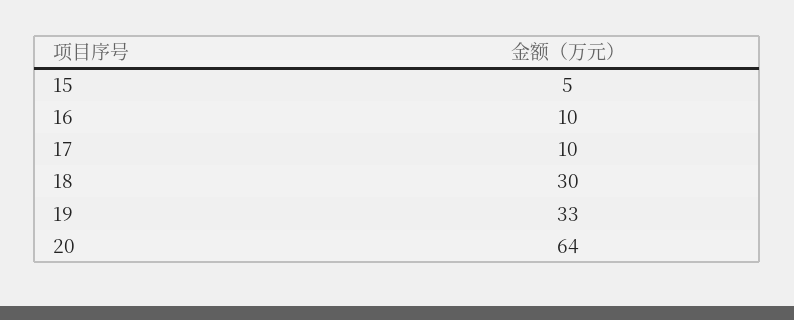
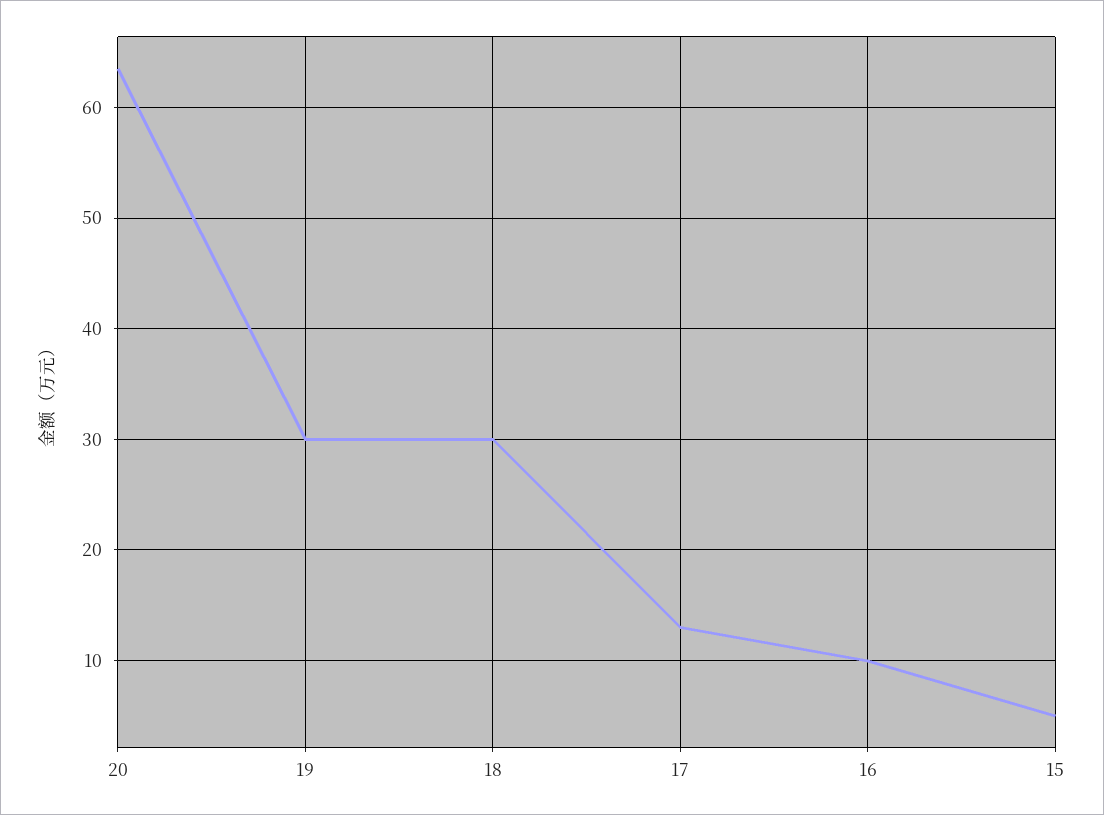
17: 10 -> 13
19: 33 -> 30

